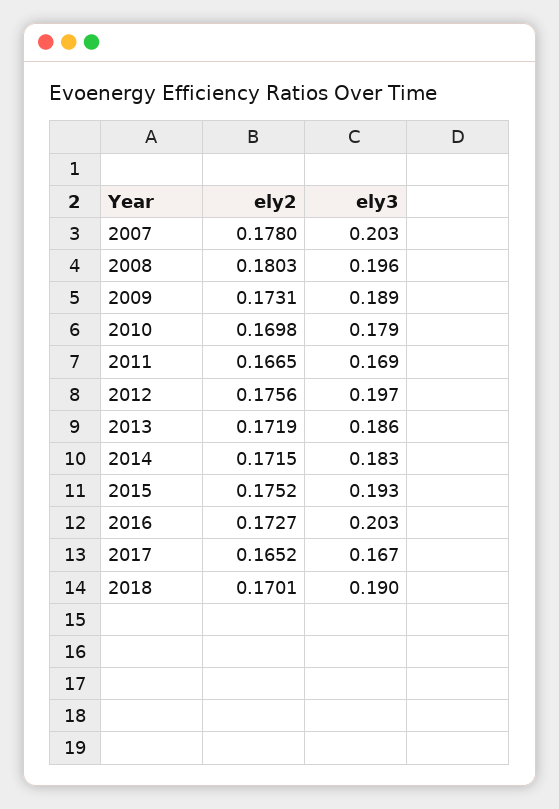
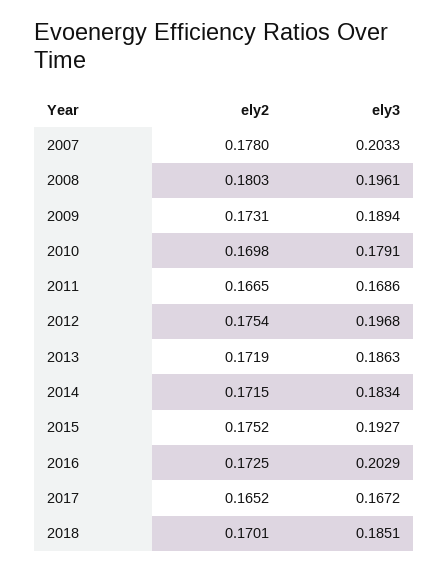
ely2, 2012: 0.1756 -> 0.1754
ely2, 2016: 0.1727 -> 0.1725
ely3, 2018: 0.19 -> 0.1851

